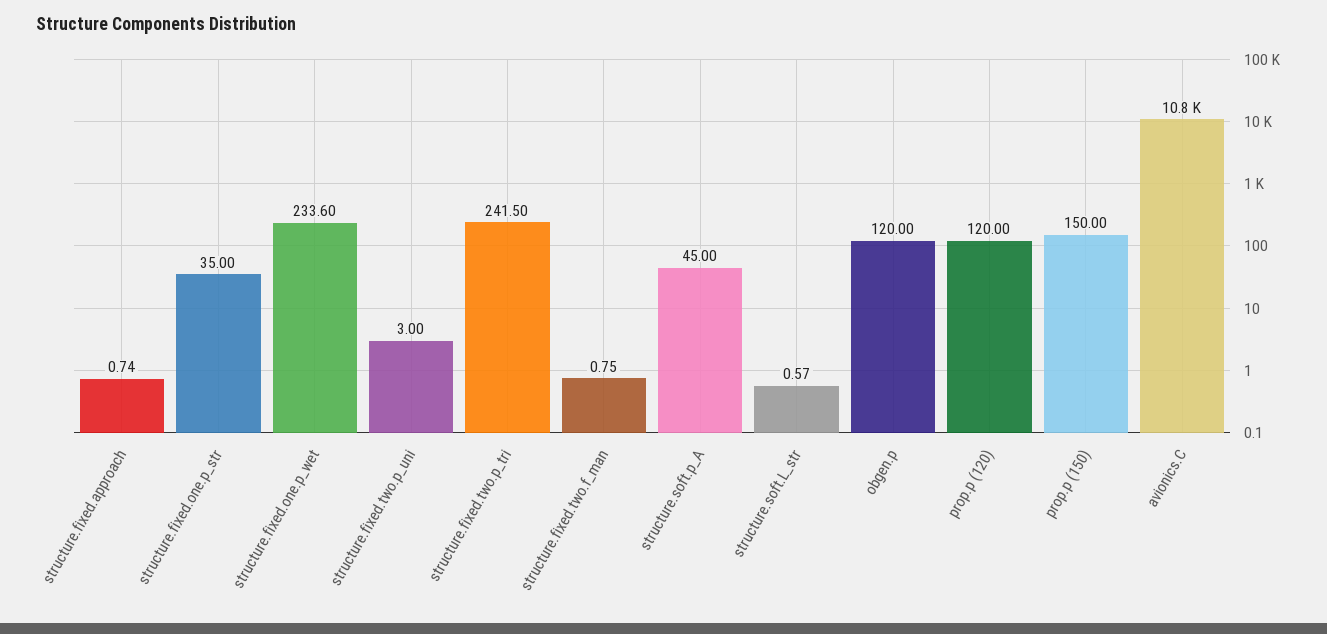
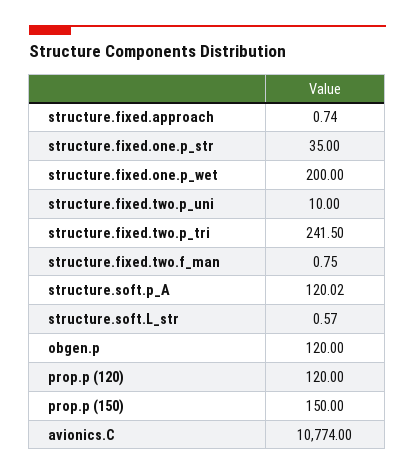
structure.fixed.one.p_wet: 233.6 -> 200
structure.fixed.two.p_uni: 3 -> 10
structure.soft.p_A: 45 -> 120.02

